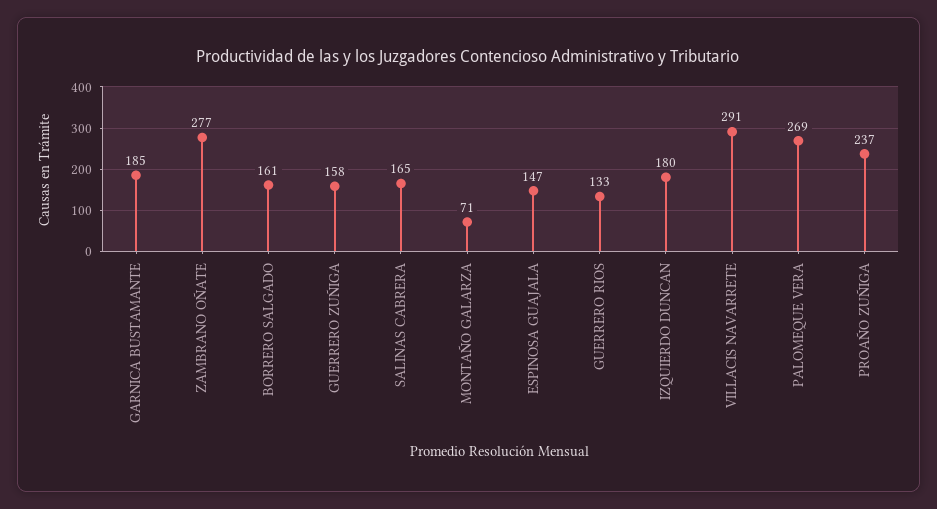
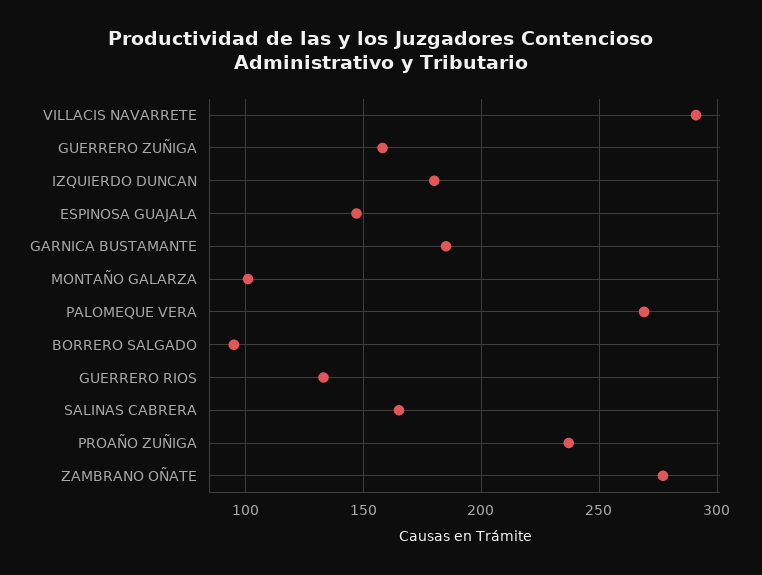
BORRERO SALGADO: 161 -> 95
MONTAÑO GALARZA: 71 -> 100

